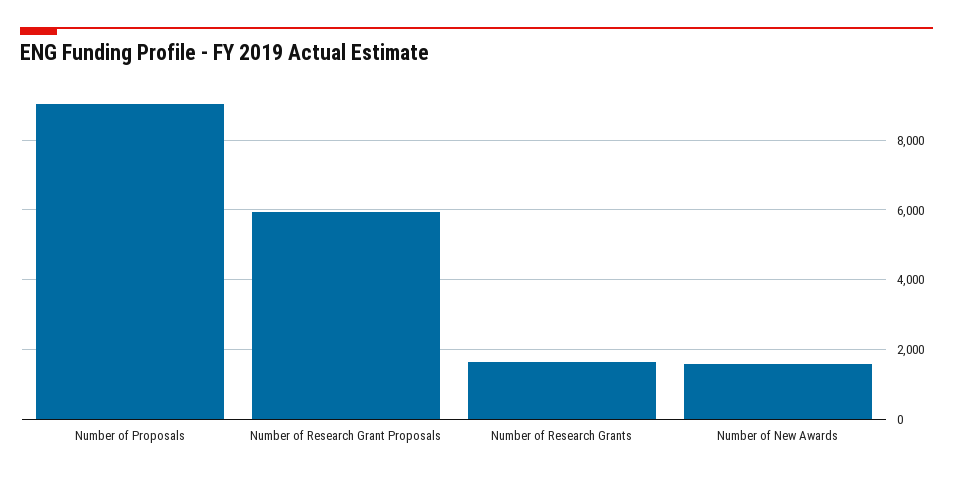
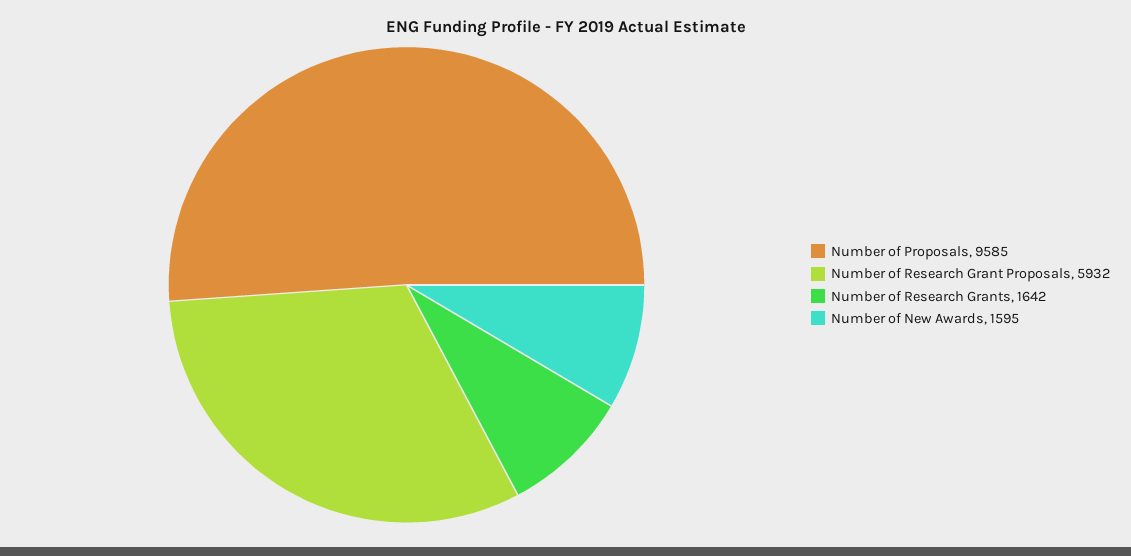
Number of Proposals: 9000 -> 9585

